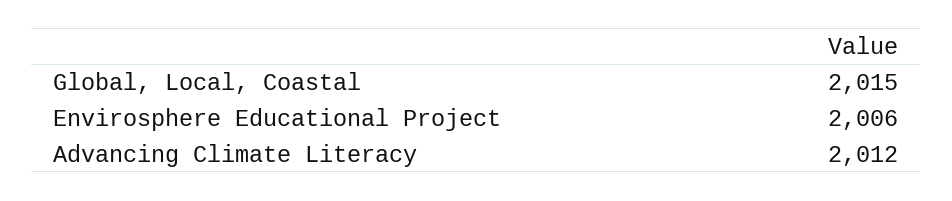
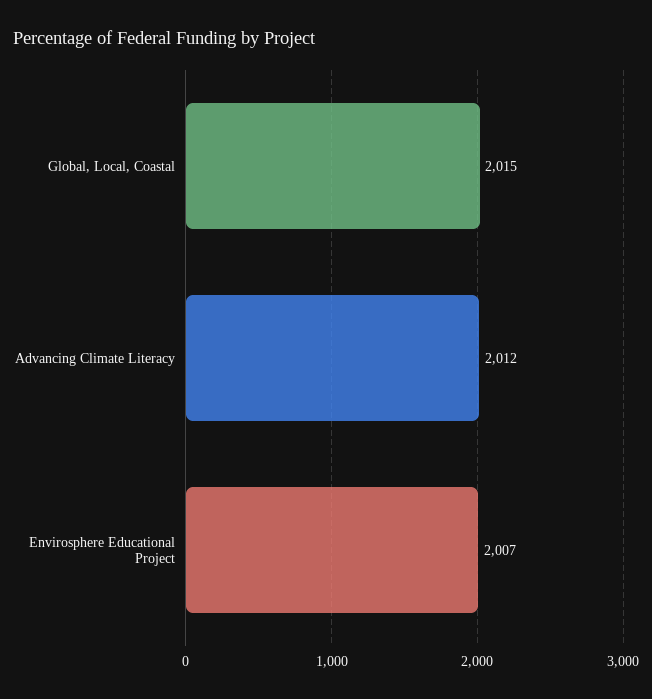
Envirosphere Educational Project: 2006 -> 2007

